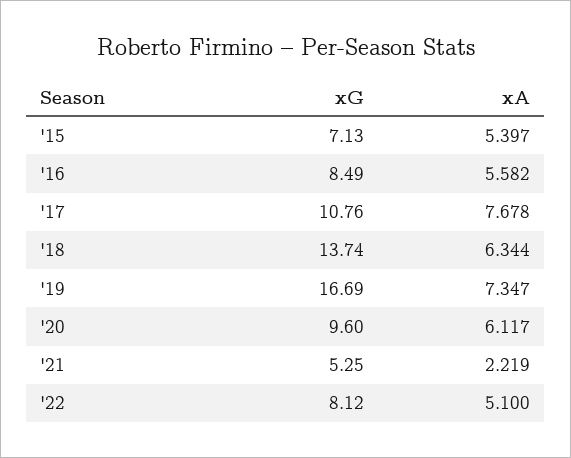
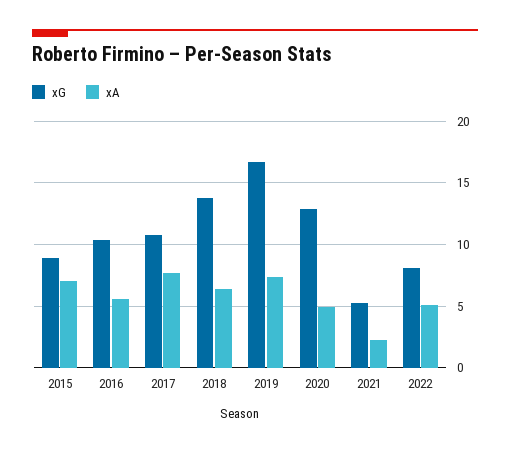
xG, '15: 7.13 -> 9
xA, '15: 5.397 -> 7
xG, '16: 8.49 -> 10.5
xG, '20: 9.6 -> 13
xA, '20: 6.117 -> 5

